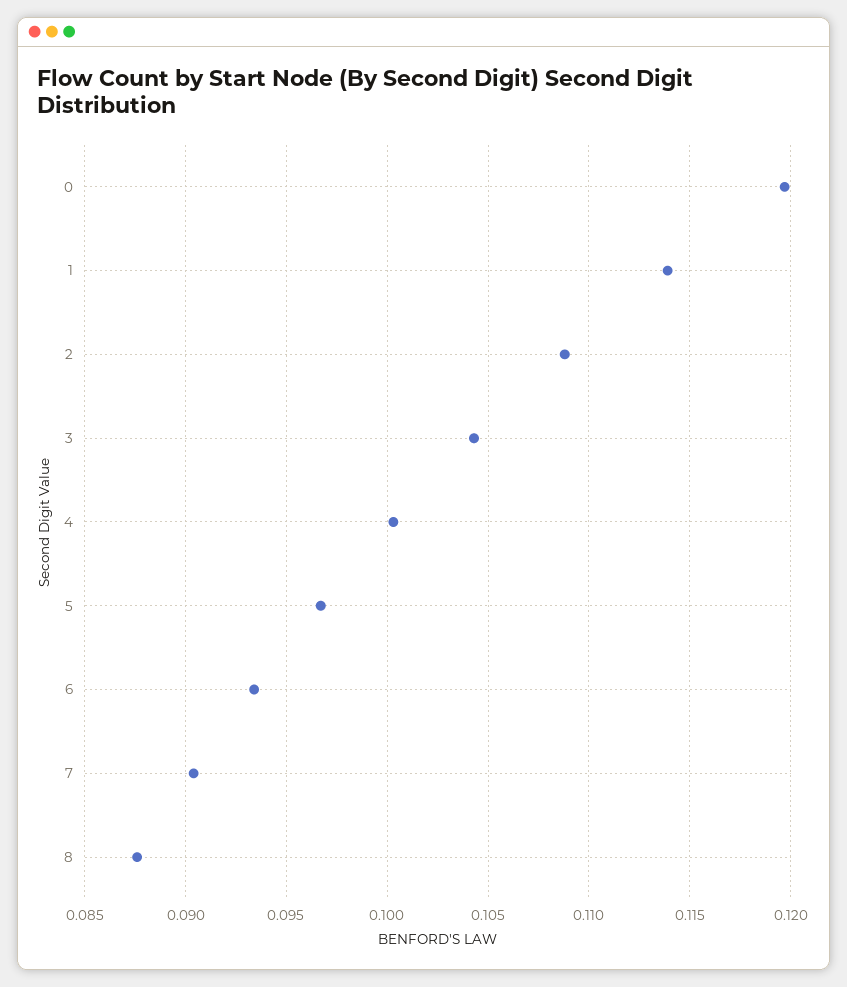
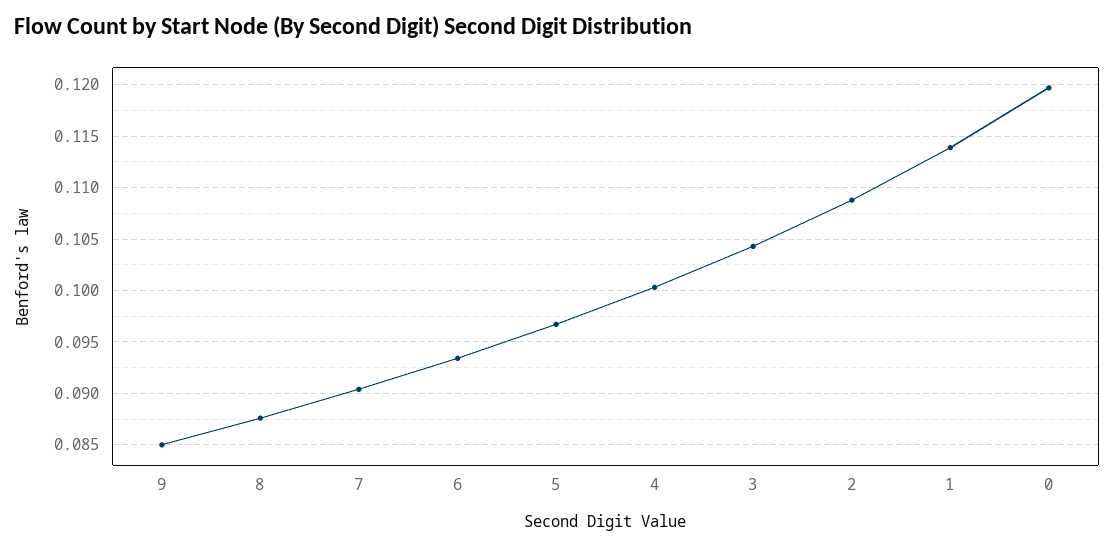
9: none -> 0.085

